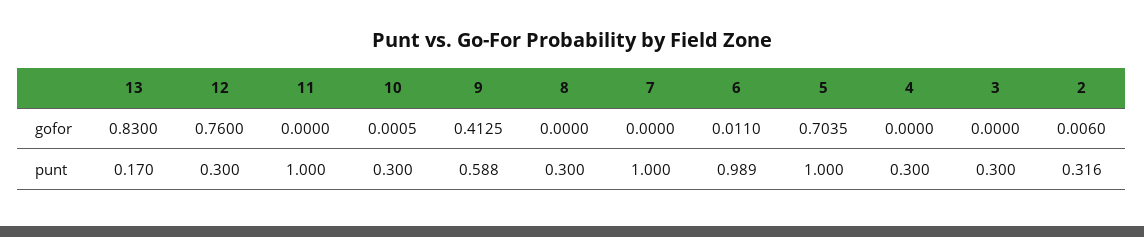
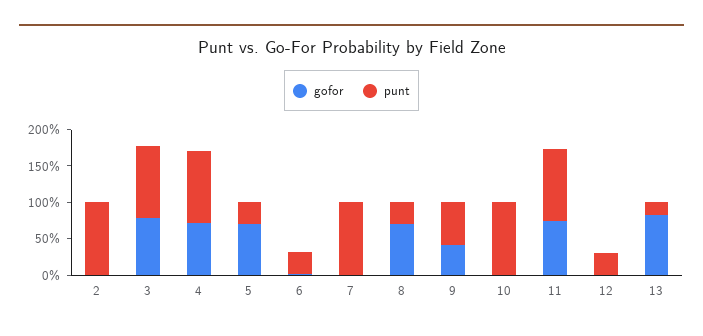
gofor, 12: 0.76 -> 0
gofor, 11: 0 -> 0.75
gofor, 8: 0 -> 0.75
gofor, 4: 0 -> 0.75
gofor, 3: 0 -> 0.75
punt, 10: 0.3 -> 1
punt, 6: 0.989 -> 0.25
punt, 5: 1 -> 0.25
punt, 4: 0.3 -> 1
punt, 3: 0.3 -> 1
punt, 2: 0.316 -> 1

